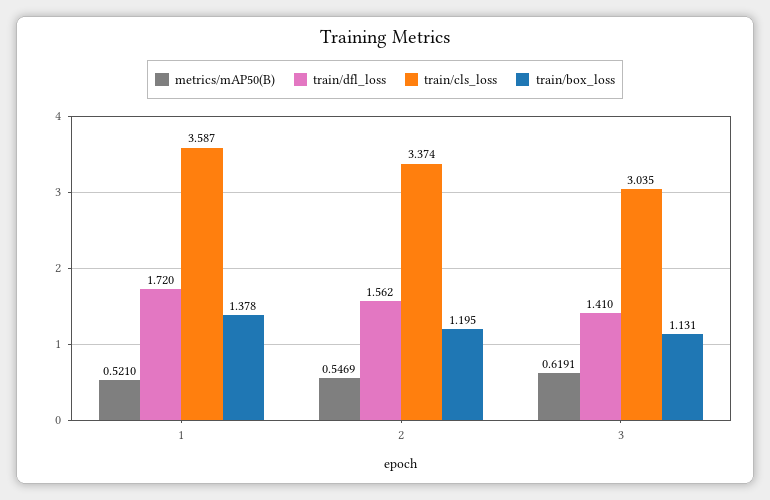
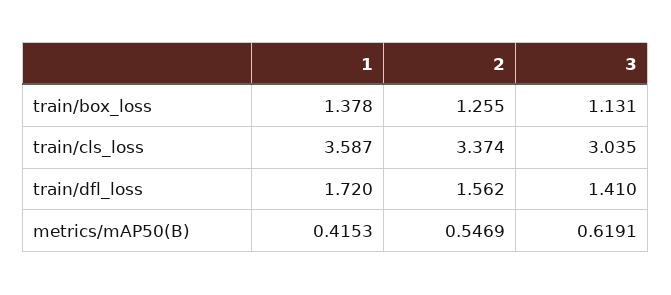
metrics/mAP50(B), 1: 0.521 -> 0.4153
train/box_loss, 2: 1.195 -> 1.255

